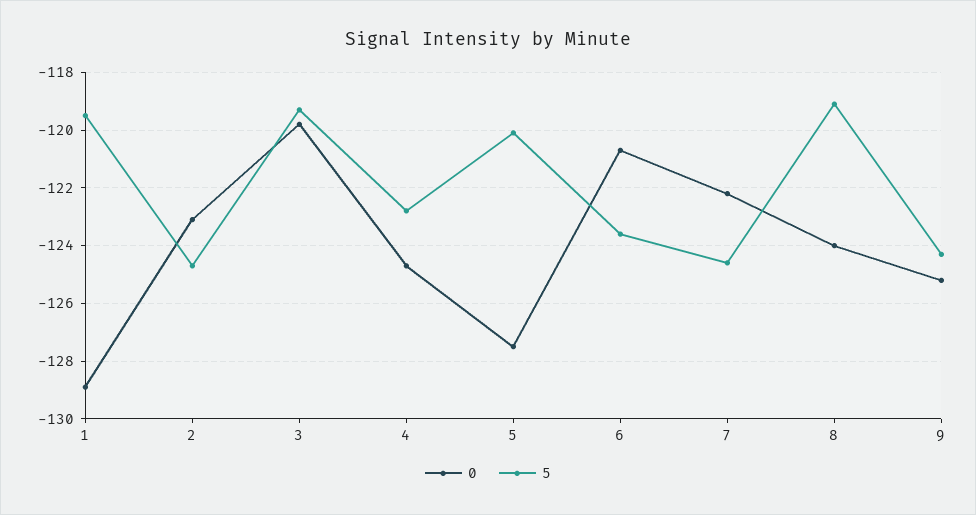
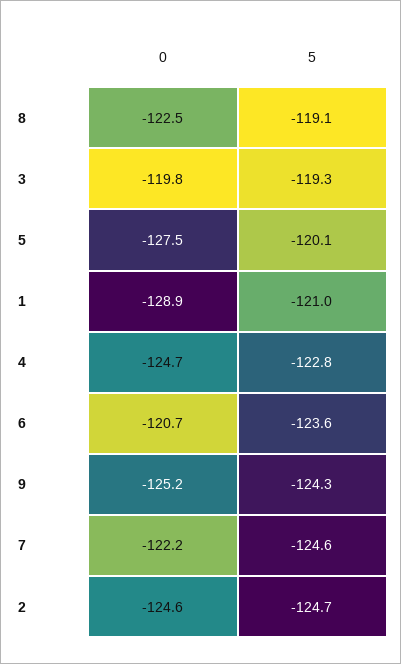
5, 1: -119.5 -> -121
0, 2: -123 -> -124.6
0, 8: -124 -> -122.5

